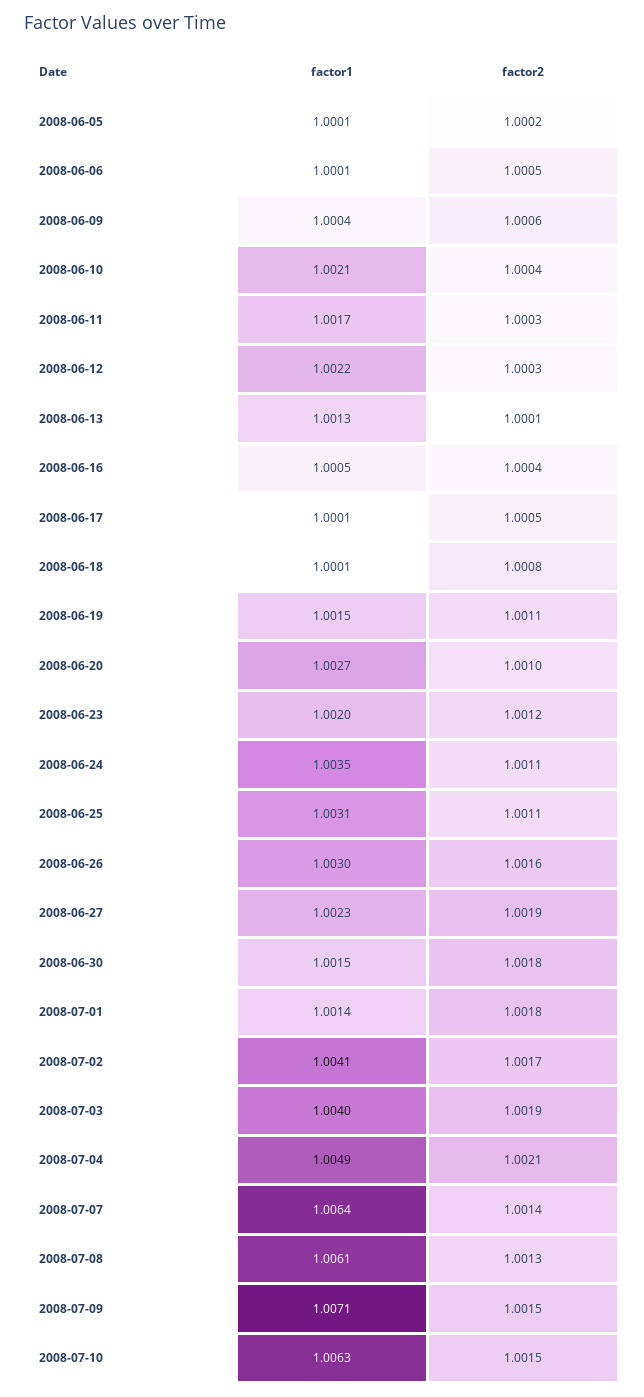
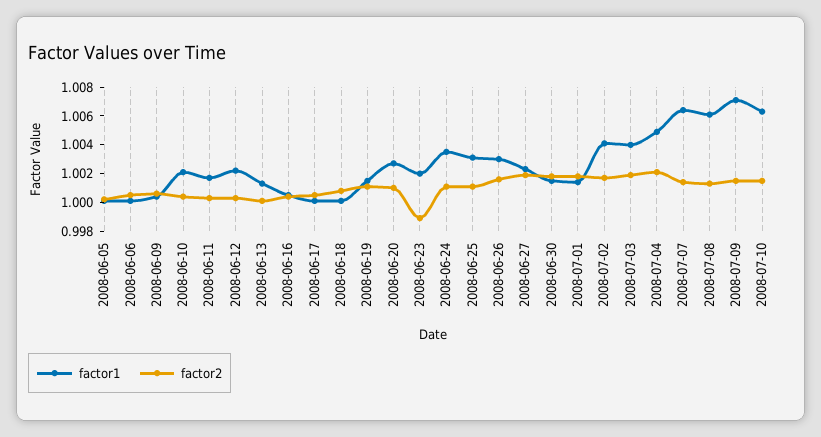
factor2, 2008-06-23: 1.0012 -> 0.999

